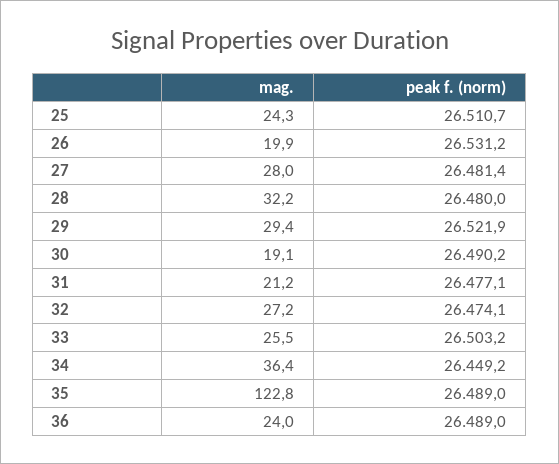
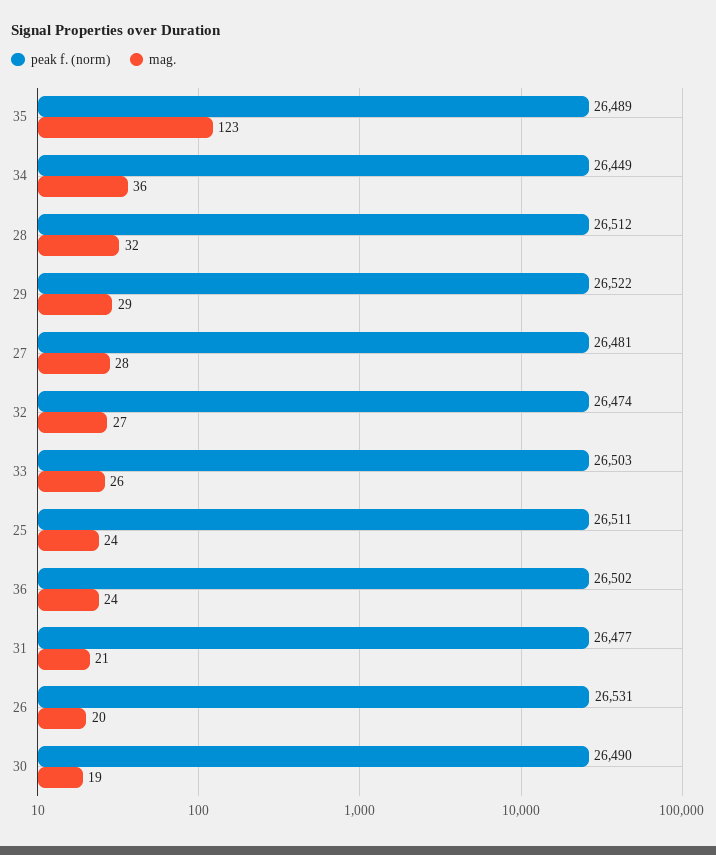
peak f. (norm), 28: 26480 -> 26512
peak f. (norm), 36: 26489 -> 26502

